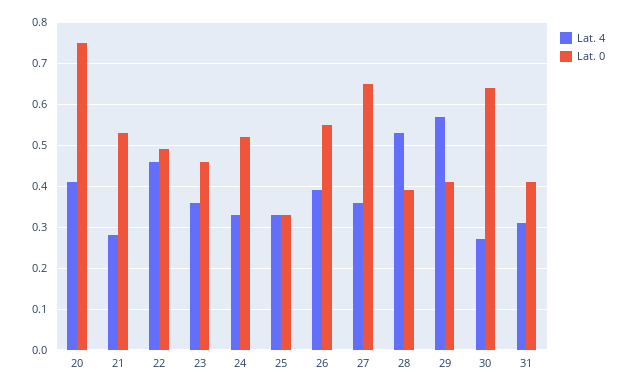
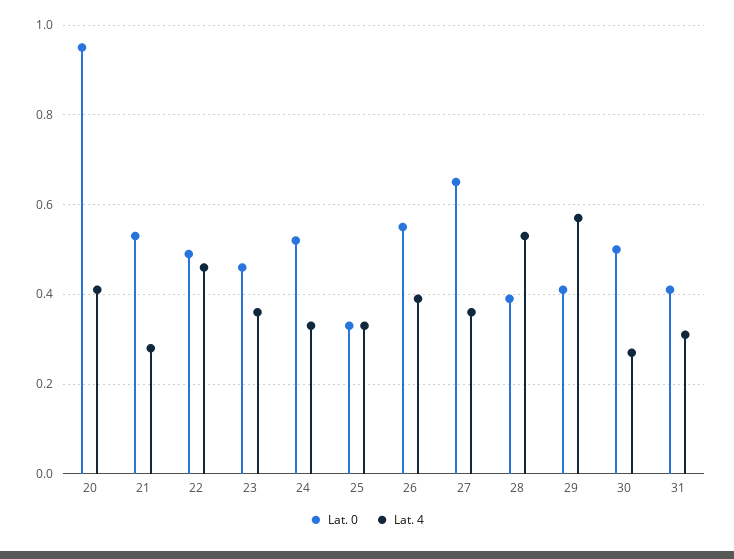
Lat. 0, 20: 0.75 -> 0.95
Lat. 0, 30: 0.65 -> 0.5

